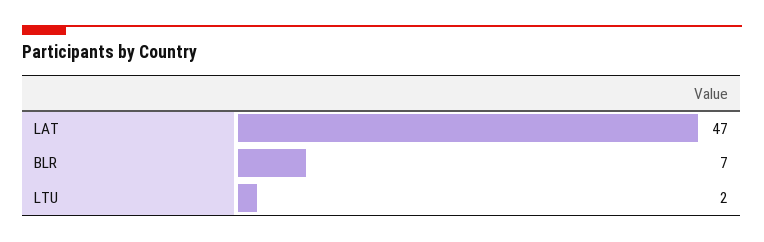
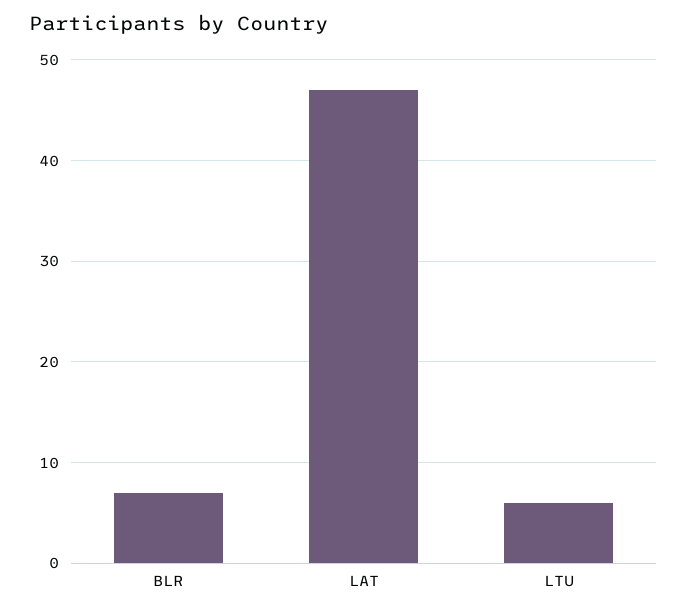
LTU: 2 -> 6

